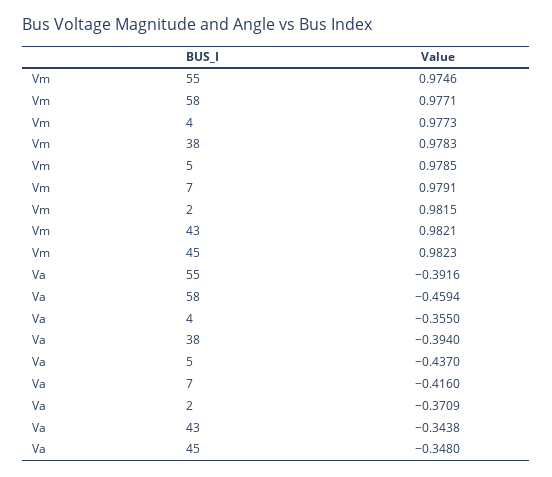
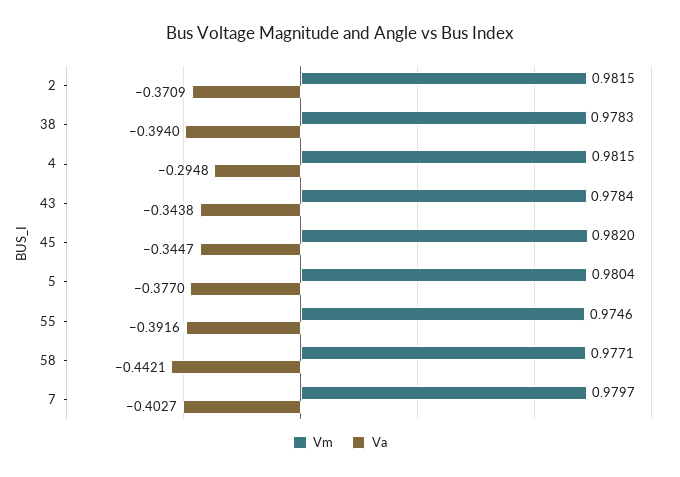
Vm, 4: 0.9773 -> 0.9815
Vm, 5: 0.9785 -> 0.9804
Vm, 7: 0.9791 -> 0.9797
Vm, 43: 0.9821 -> 0.9784
Vm, 45: 0.9823 -> 0.982
Va, 58: -0.4594 -> -0.4421
Va, 4: -0.355 -> -0.2948
Va, 5: -0.437 -> -0.377
Va, 7: -0.416 -> -0.4027
Va, 45: -0.348 -> -0.3447

